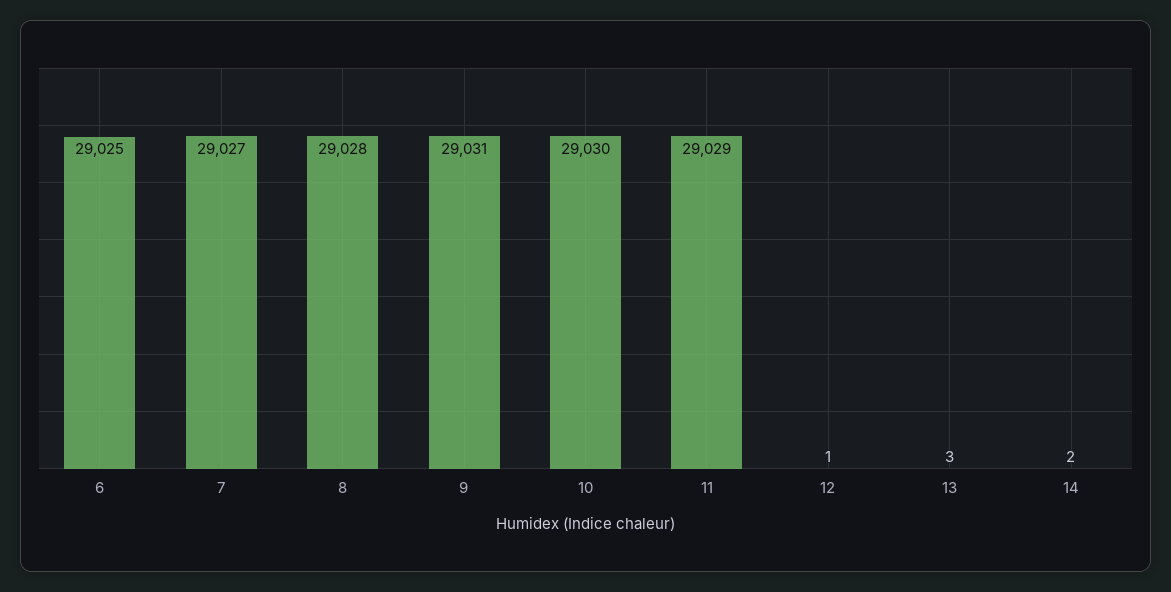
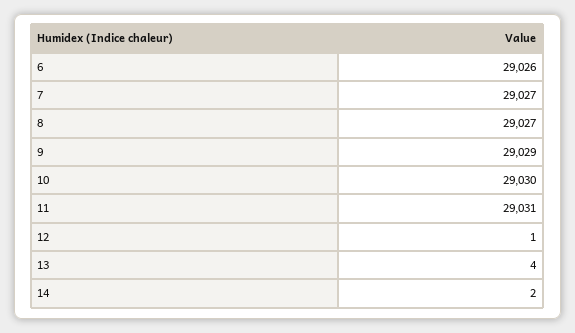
6: 29025 -> 29026
8: 29028 -> 29027
9: 29031 -> 29029
11: 29029 -> 29031
13: 3 -> 4

